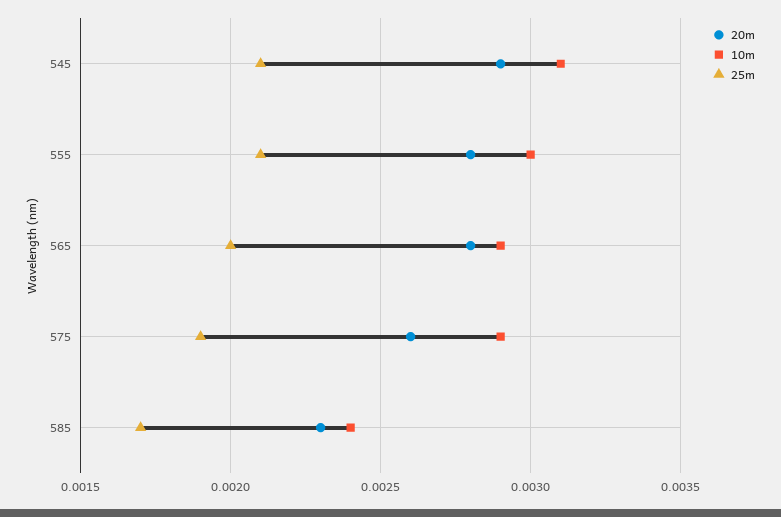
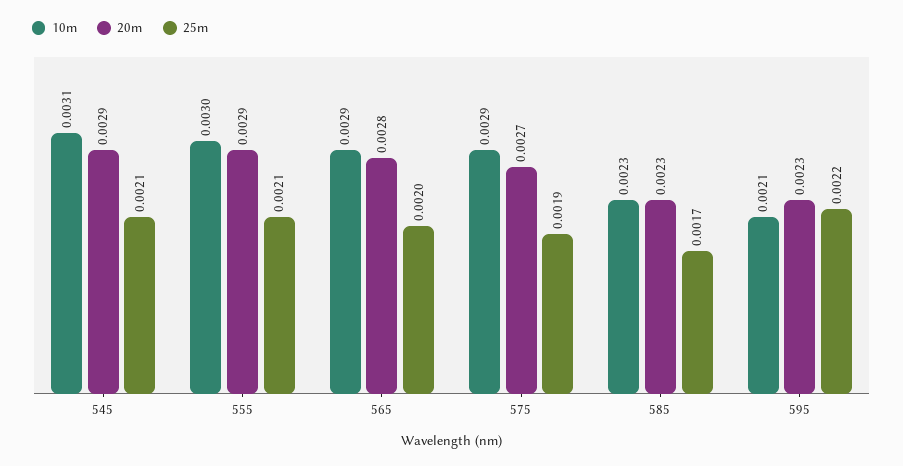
20m, 555: 0.0028 -> 0.0029
20m, 575: 0.0026 -> 0.0027
10m, 585: 0.0024 -> 0.0023
10m, 595: none -> 0.0021
20m, 595: none -> 0.0023
25m, 595: none -> 0.0022

